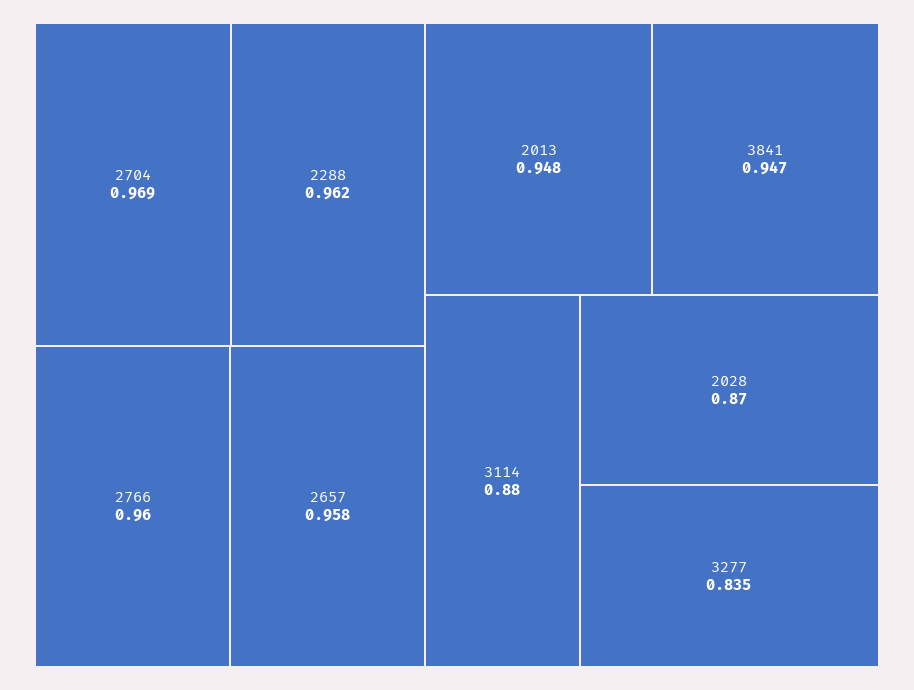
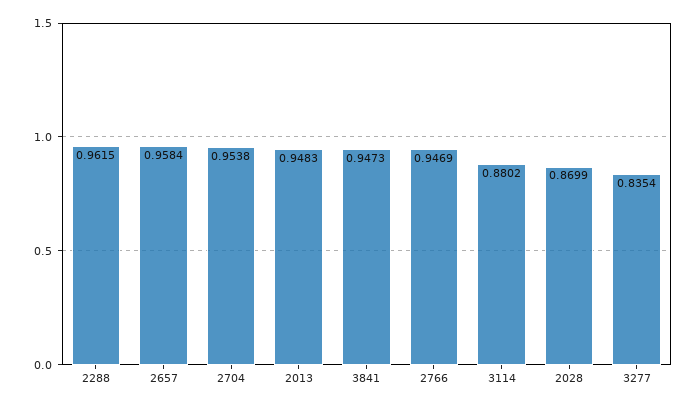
2704: 0.969 -> 0.9538
2766: 0.96 -> 0.9469

